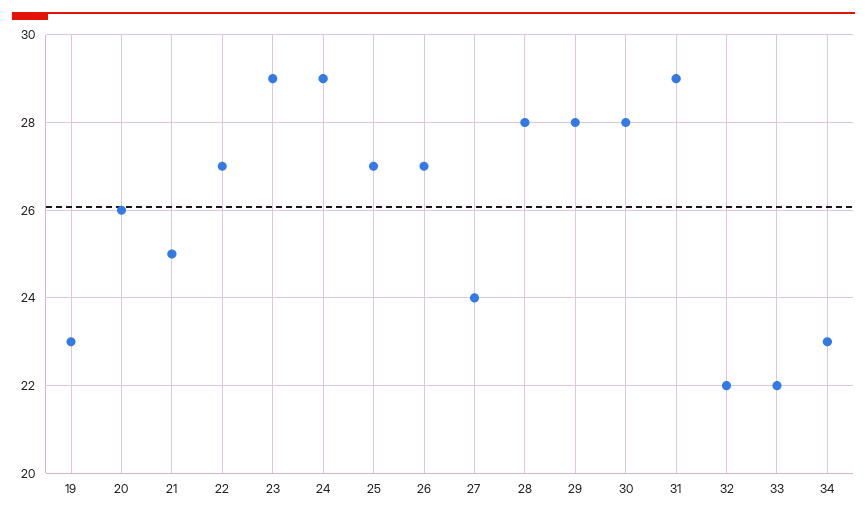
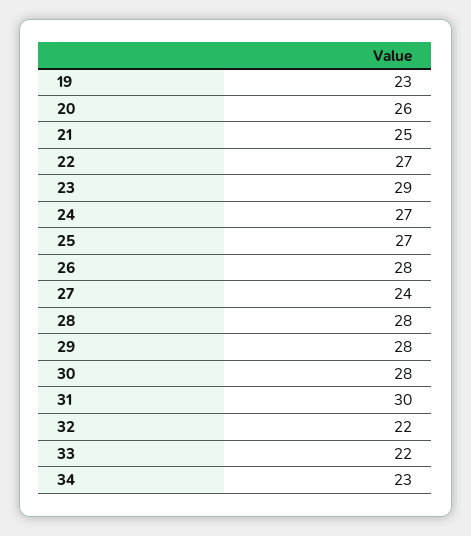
24: 29 -> 27
26: 27 -> 28
31: 29 -> 30

